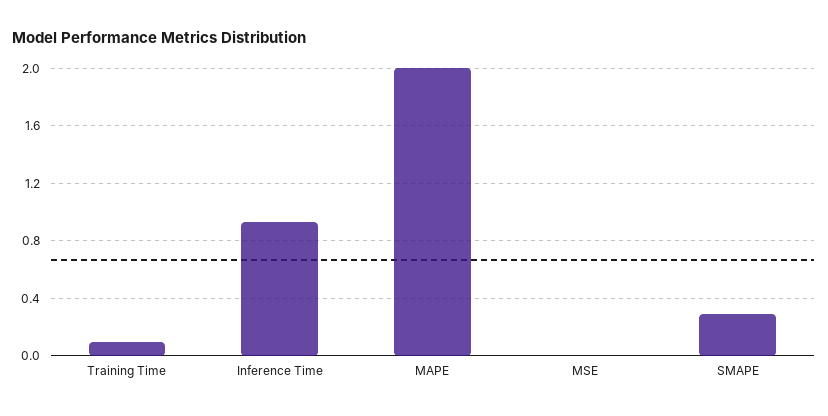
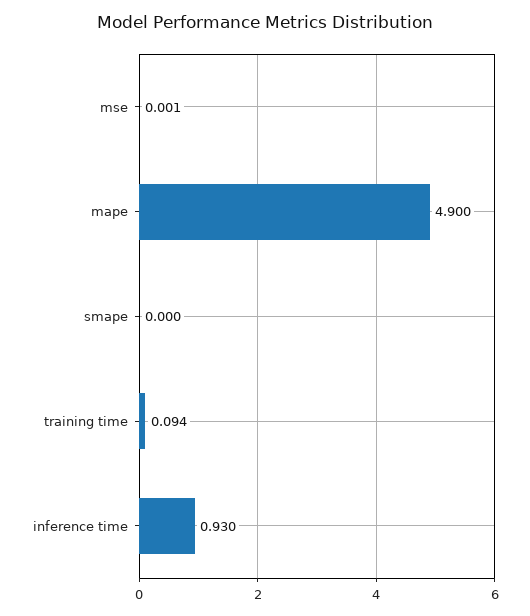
MAPE: 2 -> 4.9
SMAPE: 0.3 -> 0

